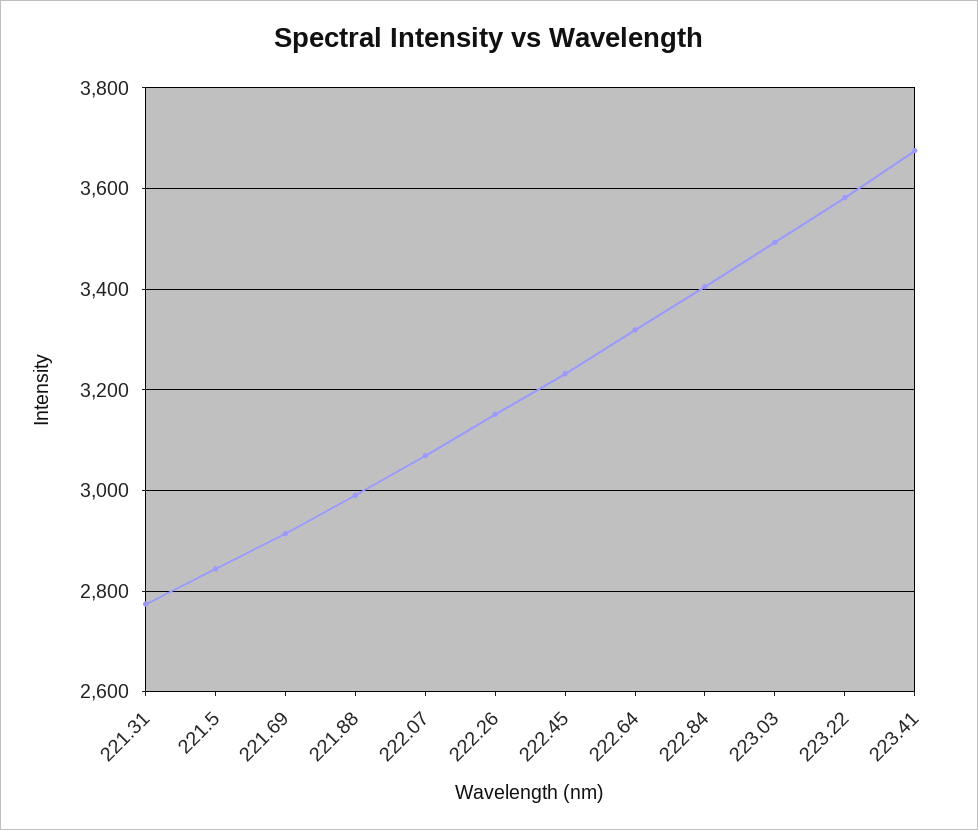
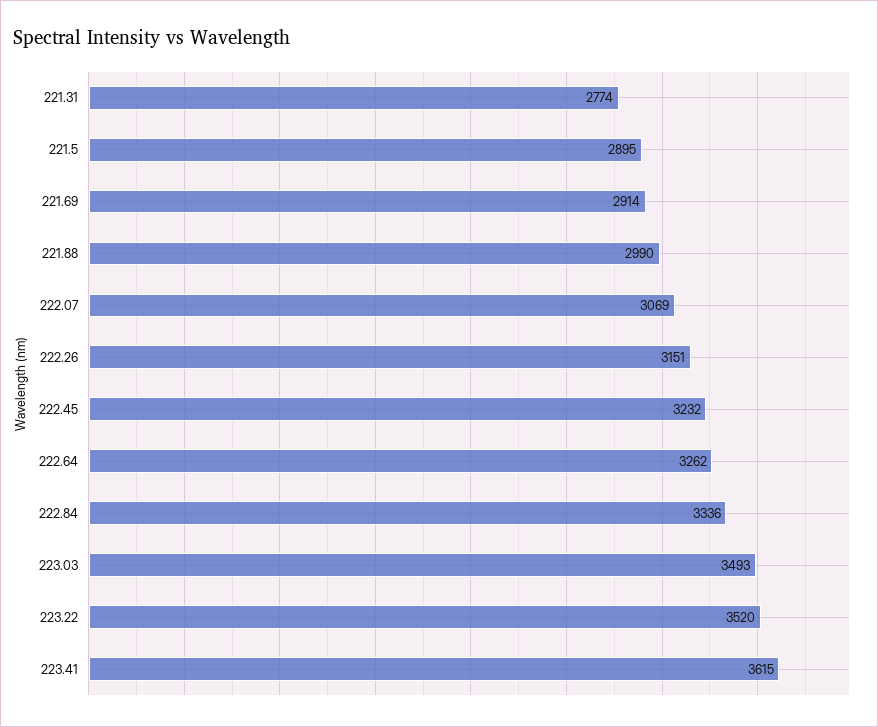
221.5: 2840 -> 2895
222.64: 3320 -> 3262
222.84: 3400 -> 3336
223.22: 3580 -> 3520
223.41: 3680 -> 3615

